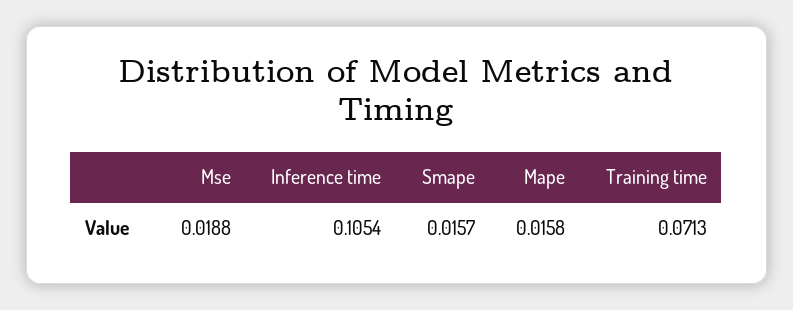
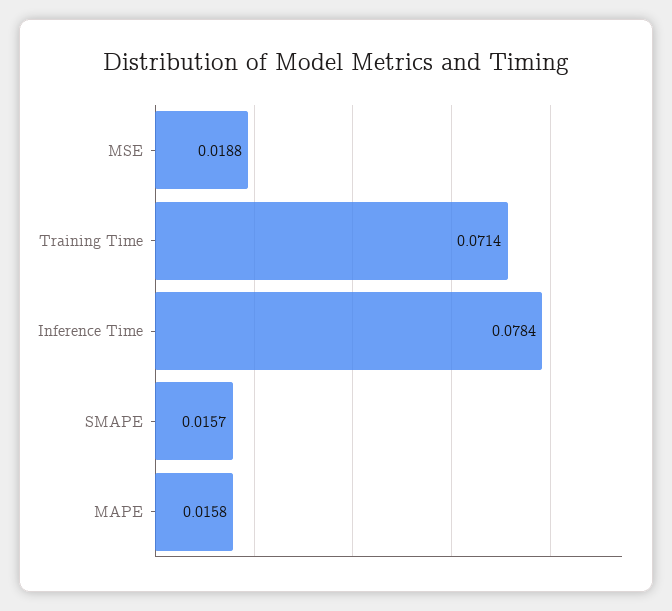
Inference time: 0.1054 -> 0.0784
Training time: 0.0713 -> 0.0714

